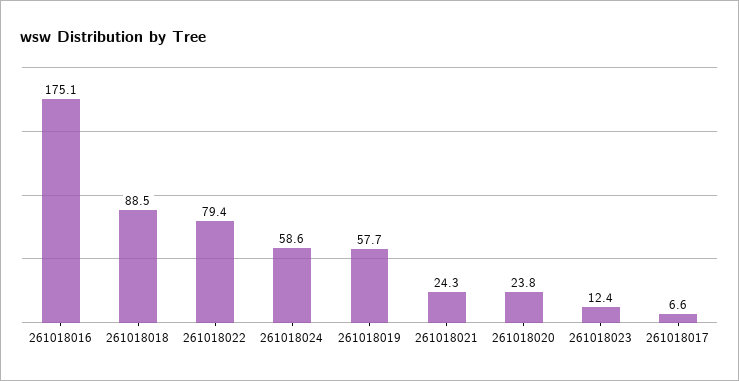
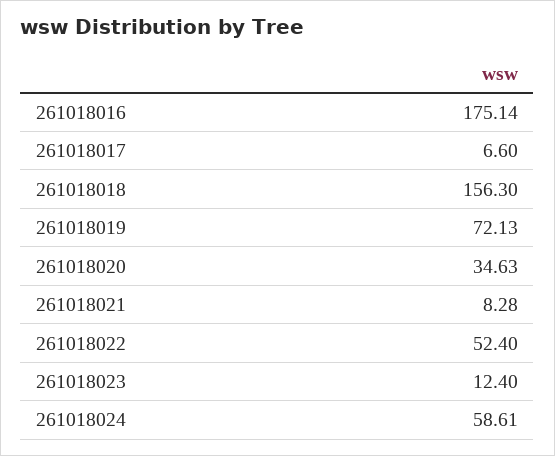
261018018: 88.5 -> 156.3
261018022: 79.4 -> 52.4
261018019: 57.7 -> 72.13
261018021: 24.3 -> 8.28
261018020: 23.8 -> 34.63

